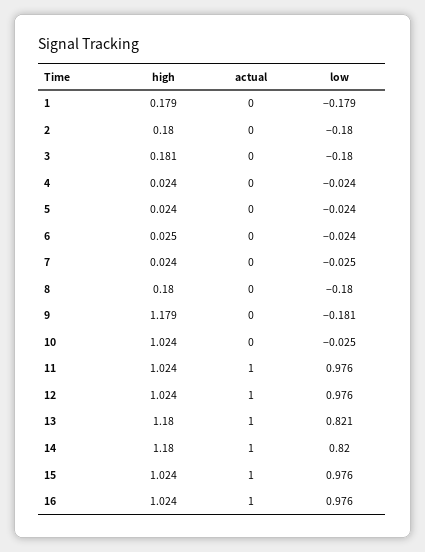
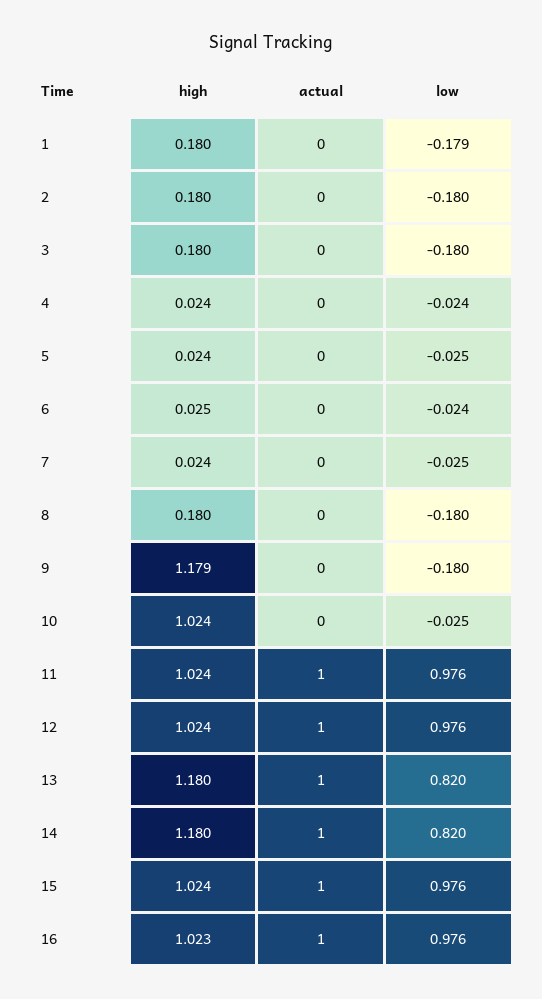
high, 1: 0.179 -> 0.18
high, 3: 0.181 -> 0.18
low, 5: -0.024 -> -0.025
low, 9: -0.181 -> -0.18
low, 13: 0.821 -> 0.82
high, 16: 1.024 -> 1.023

